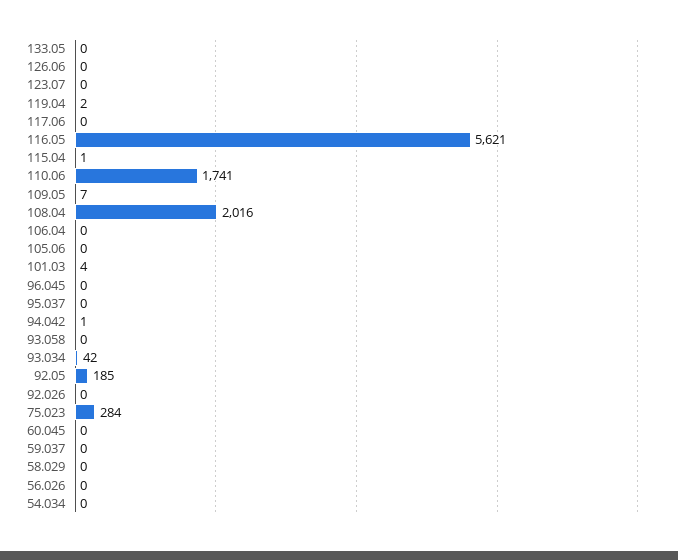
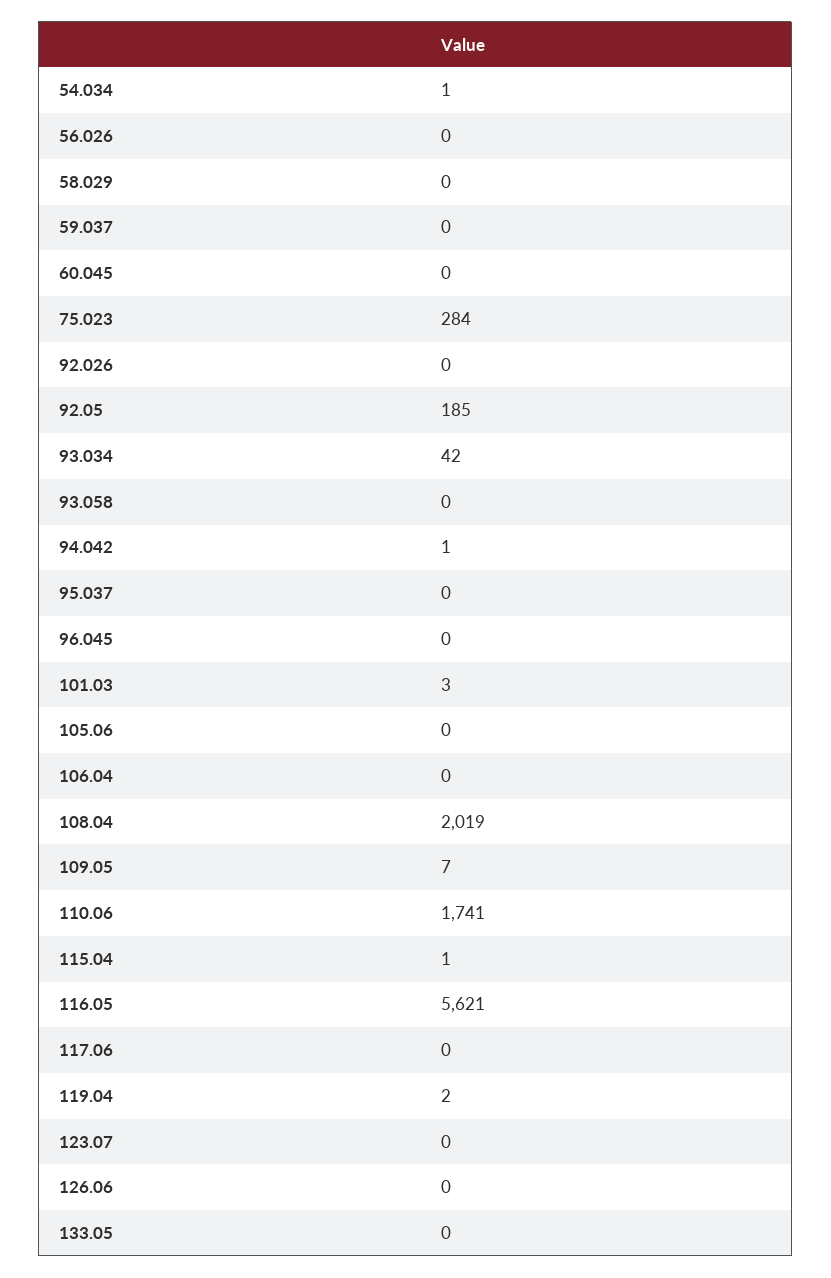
108.04: 2016 -> 2019
101.03: 4 -> 3
54.034: 0 -> 1

